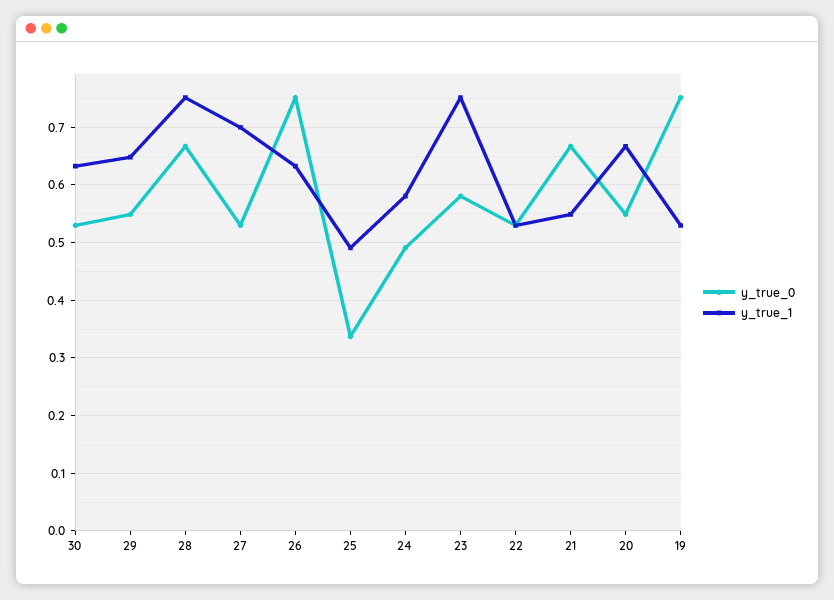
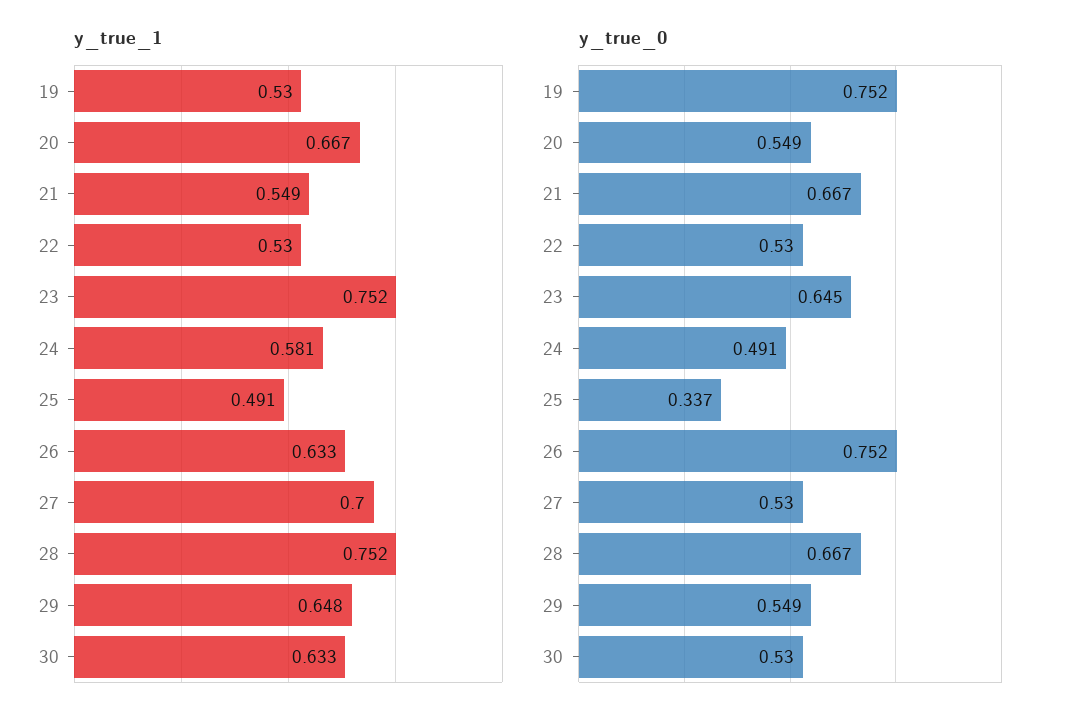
y_true_0, 23: 0.58 -> 0.645

